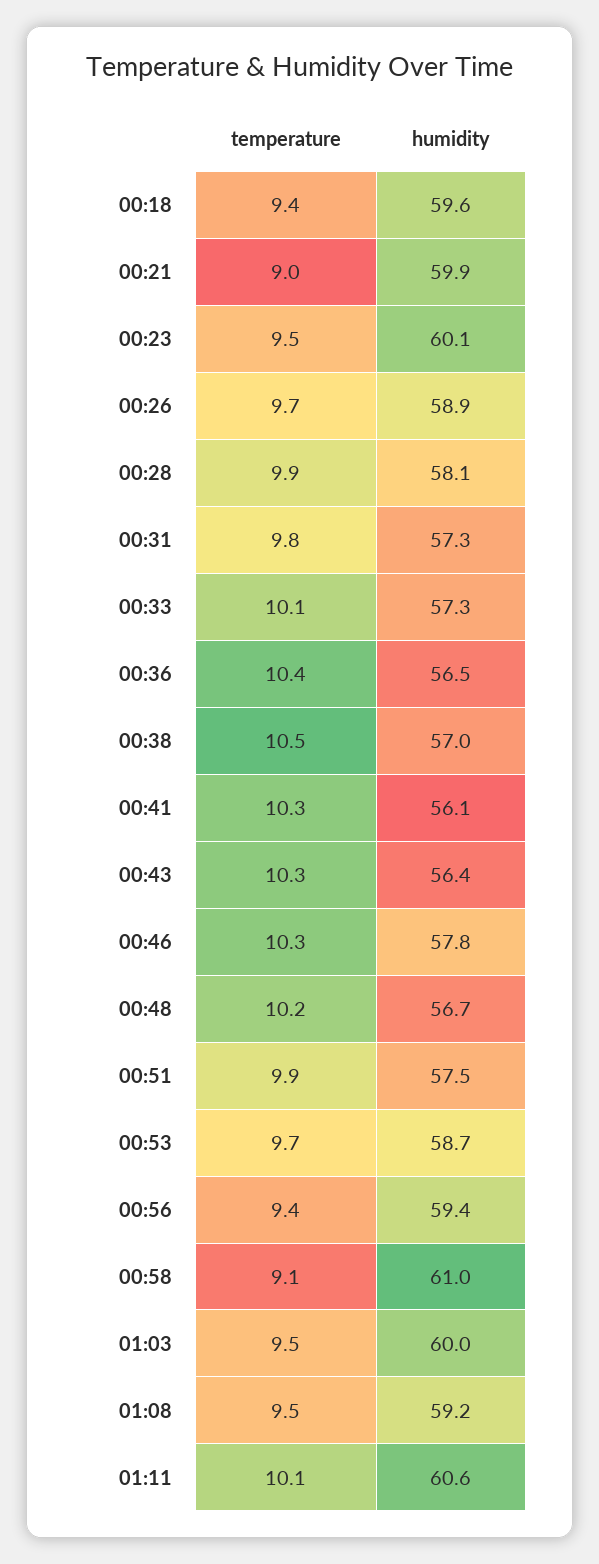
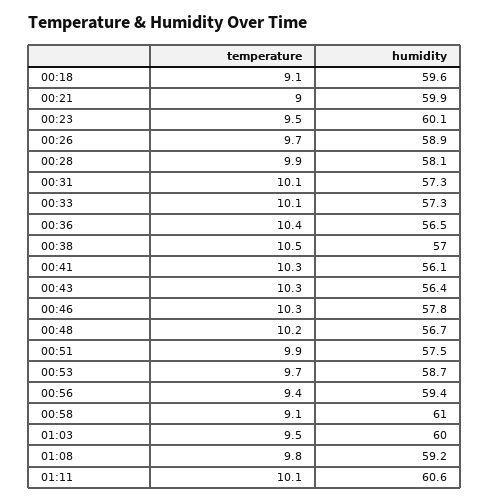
temperature, 00:18: 9.4 -> 9.1
temperature, 00:31: 9.8 -> 10.1
temperature, 01:08: 9.5 -> 9.8

